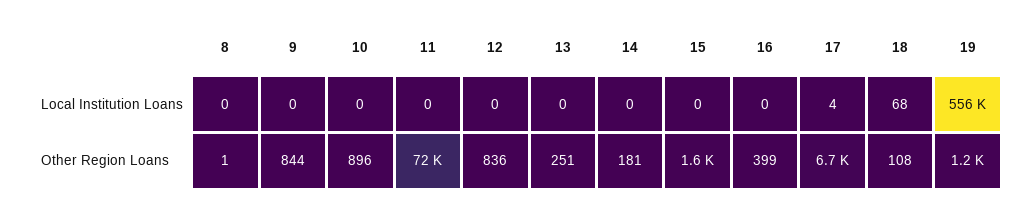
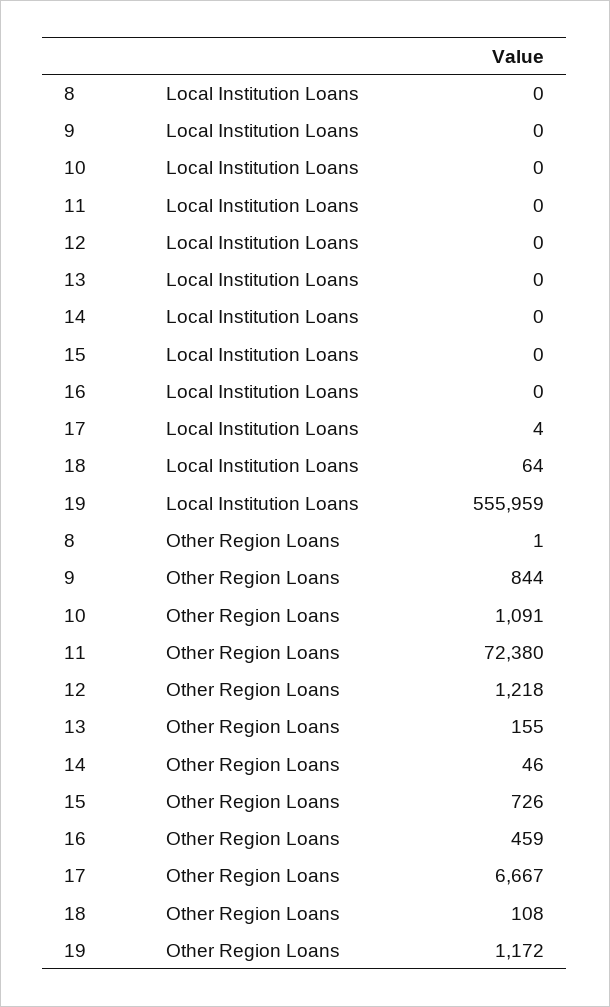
18, Local Institution Loans: 68 -> 64
10, Other Region Loans: 896 -> 1091
12, Other Region Loans: 836 -> 1218
13, Other Region Loans: 251 -> 155
14, Other Region Loans: 181 -> 46
15, Other Region Loans: 1600 -> 726
16, Other Region Loans: 399 -> 459

